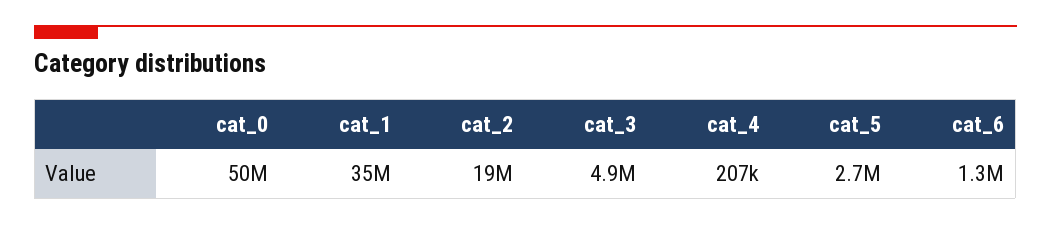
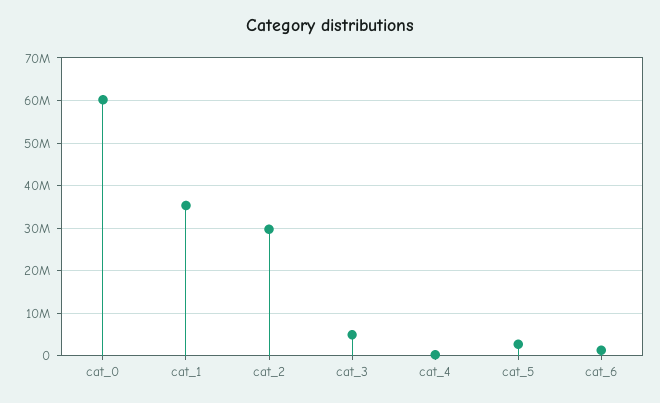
cat_0: 50000000 -> 60000000
cat_2: 19000000 -> 30000000

